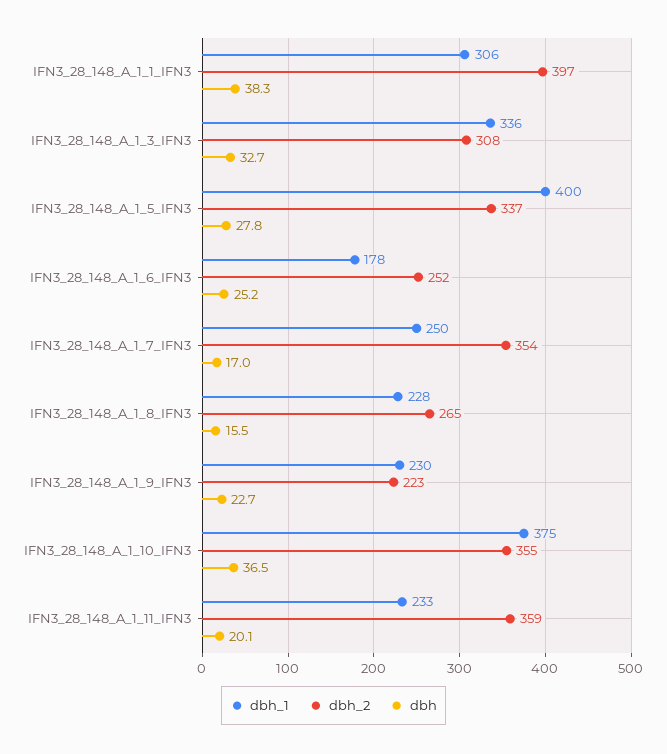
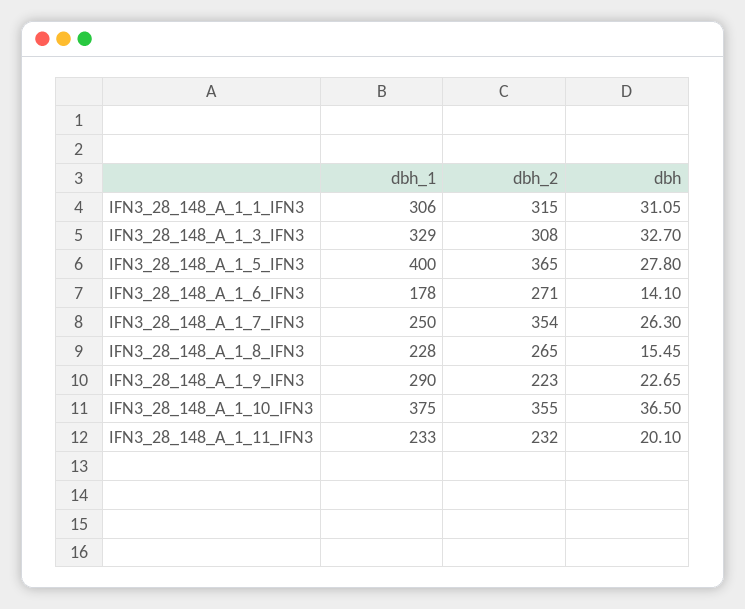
dbh_2, IFN3_28_148_A_1_1_IFN3: 397 -> 315
dbh, IFN3_28_148_A_1_1_IFN3: 38.3 -> 31.05
dbh_1, IFN3_28_148_A_1_3_IFN3: 336 -> 329
dbh_2, IFN3_28_148_A_1_5_IFN3: 337 -> 365
dbh_2, IFN3_28_148_A_1_6_IFN3: 252 -> 271
dbh, IFN3_28_148_A_1_6_IFN3: 25.2 -> 14.1
dbh, IFN3_28_148_A_1_7_IFN3: 17 -> 26.3
dbh_1, IFN3_28_148_A_1_9_IFN3: 230 -> 290
dbh_2, IFN3_28_148_A_1_11_IFN3: 359 -> 232

